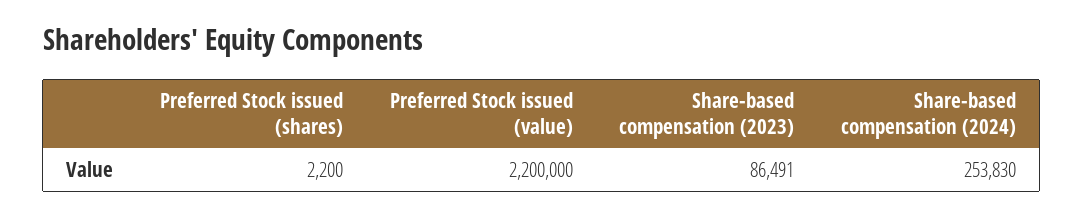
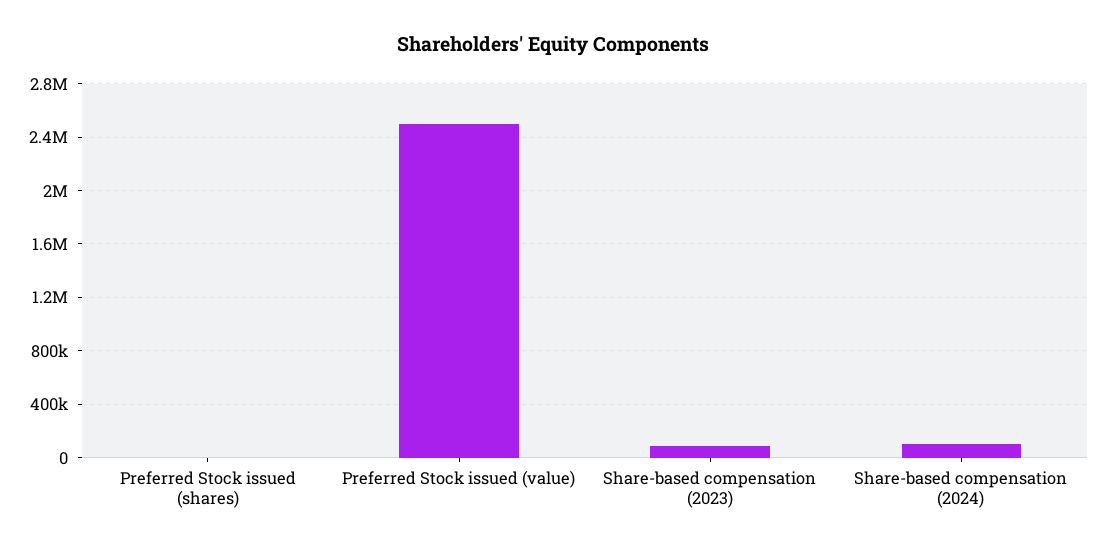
Preferred Stock issued (value): 2200000 -> 2500000
Share-based compensation (2024): 253830 -> 100000

